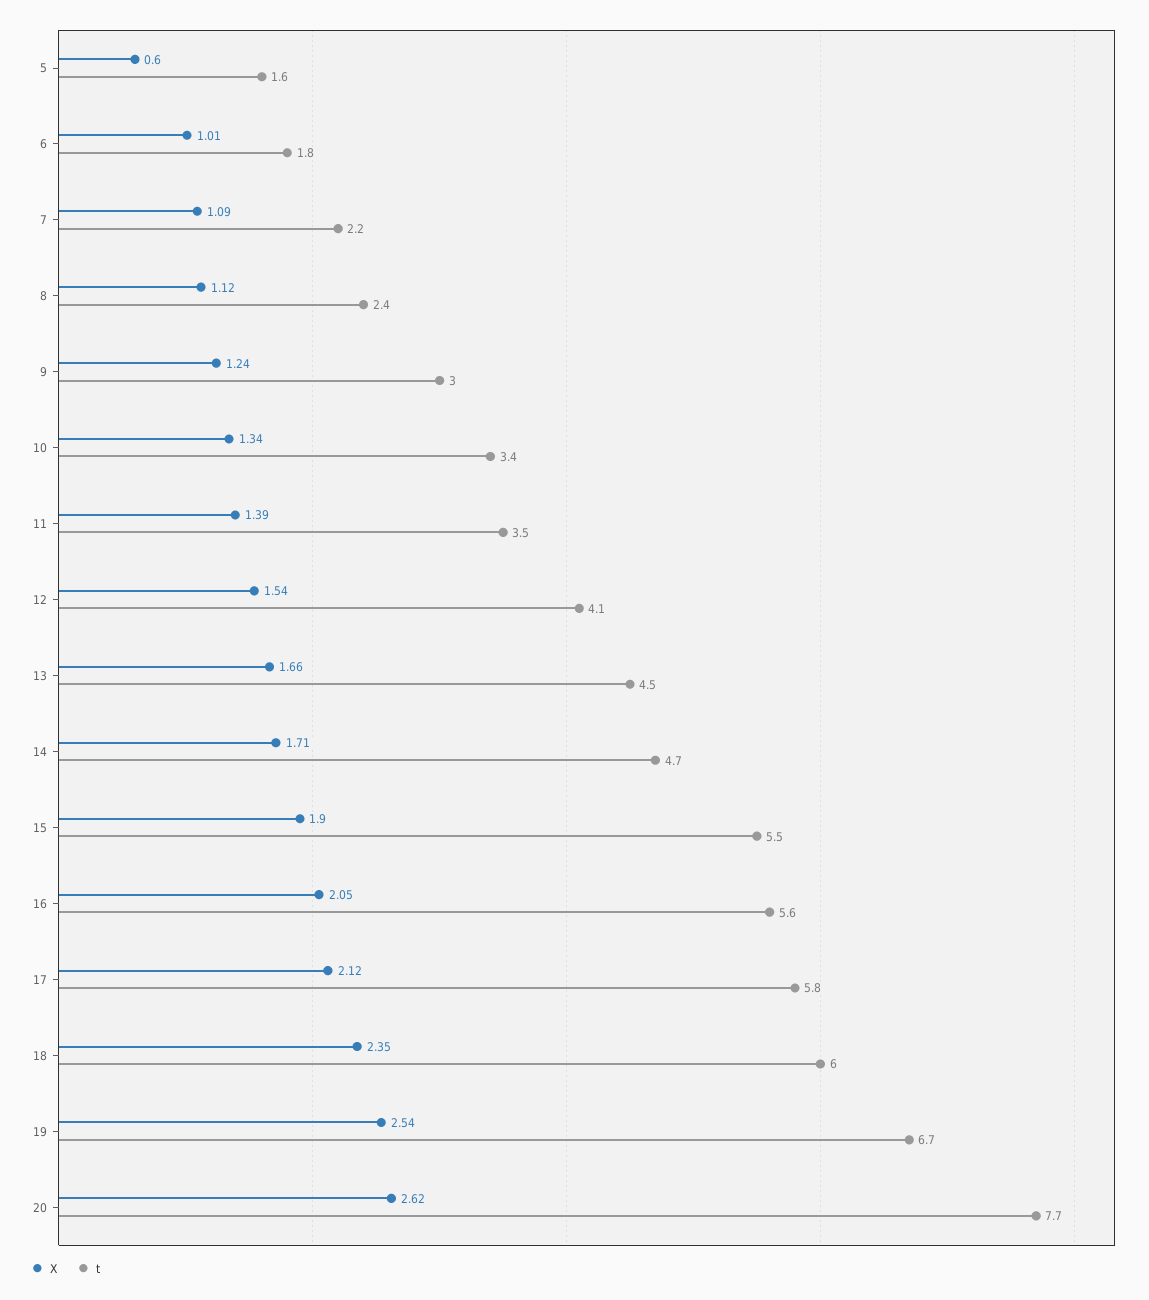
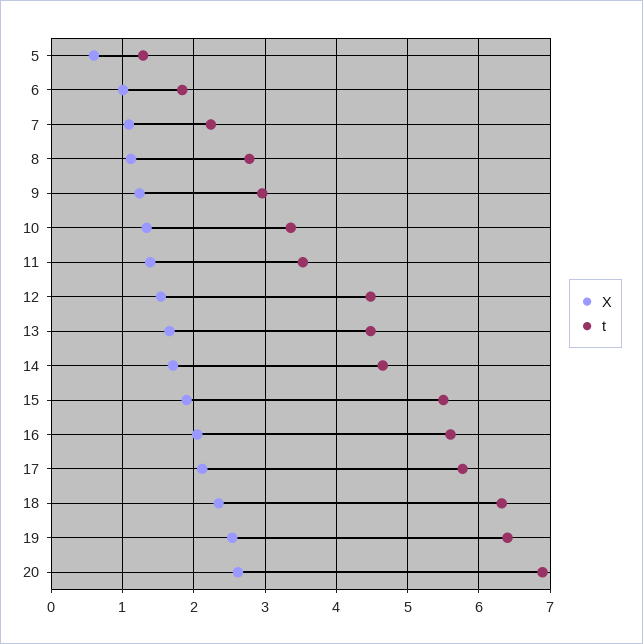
t, 5: 1.6 -> 1.3
t, 8: 2.4 -> 2.8
t, 12: 4.1 -> 4.5
t, 18: 6 -> 6.3
t, 19: 6.7 -> 6.4
t, 20: 7.7 -> 6.9

